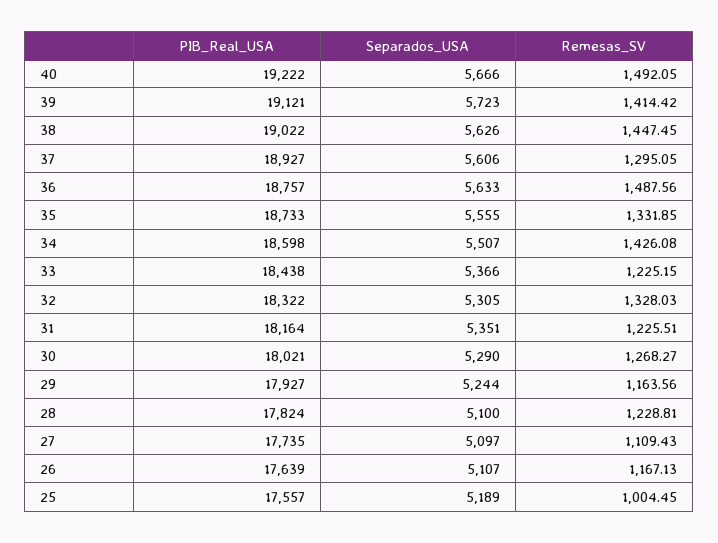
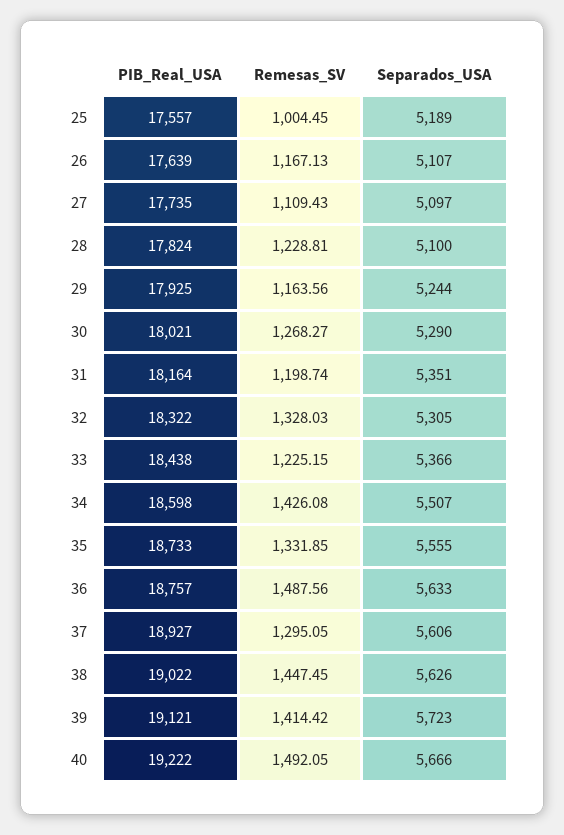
Remesas_SV, 31: 1225.51 -> 1198.74
PIB_Real_USA, 29: 17927 -> 17925

